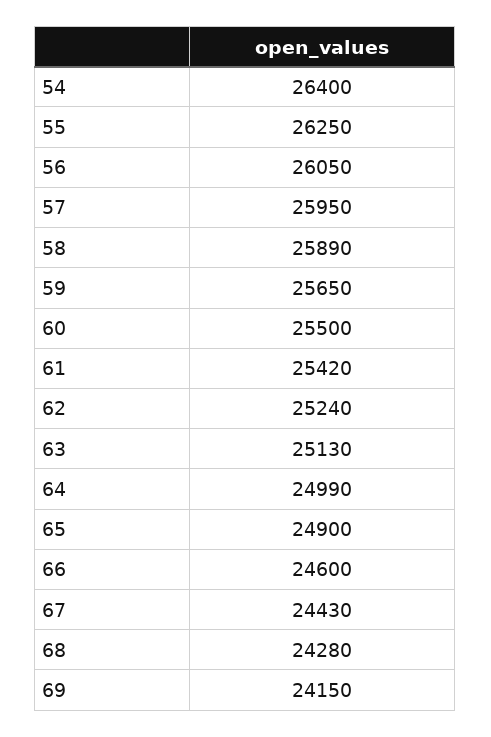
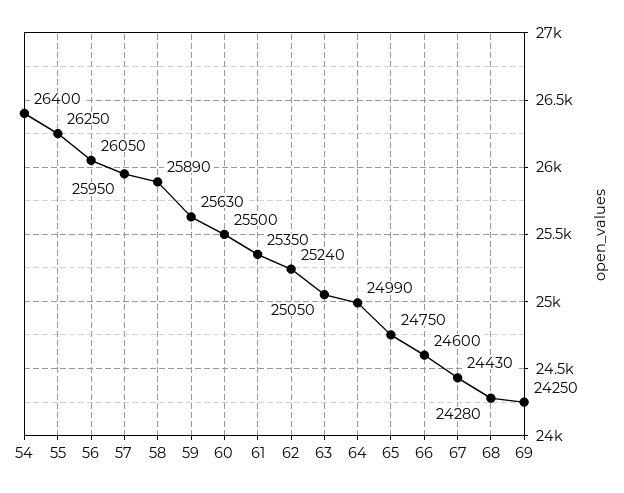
59: 25650 -> 25630
61: 25420 -> 25350
63: 25130 -> 25050
65: 24900 -> 24750
69: 24150 -> 24250

